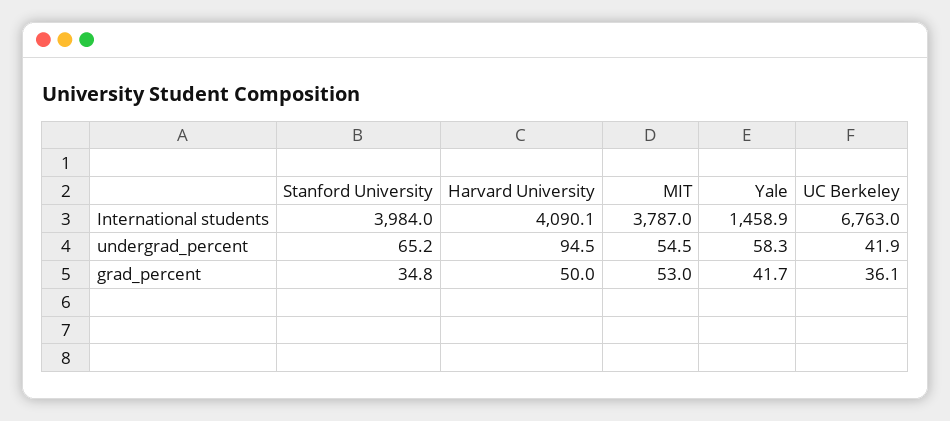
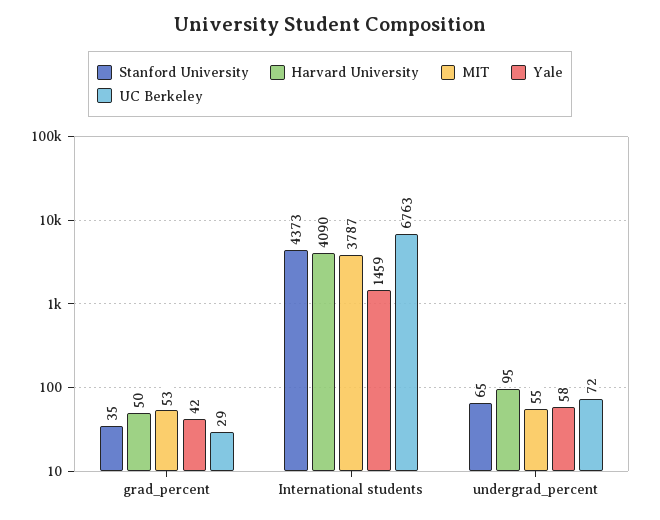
Stanford University, International students: 3984 -> 4373
UC Berkeley, undergrad_percent: 41.9 -> 72
UC Berkeley, grad_percent: 36.1 -> 29

